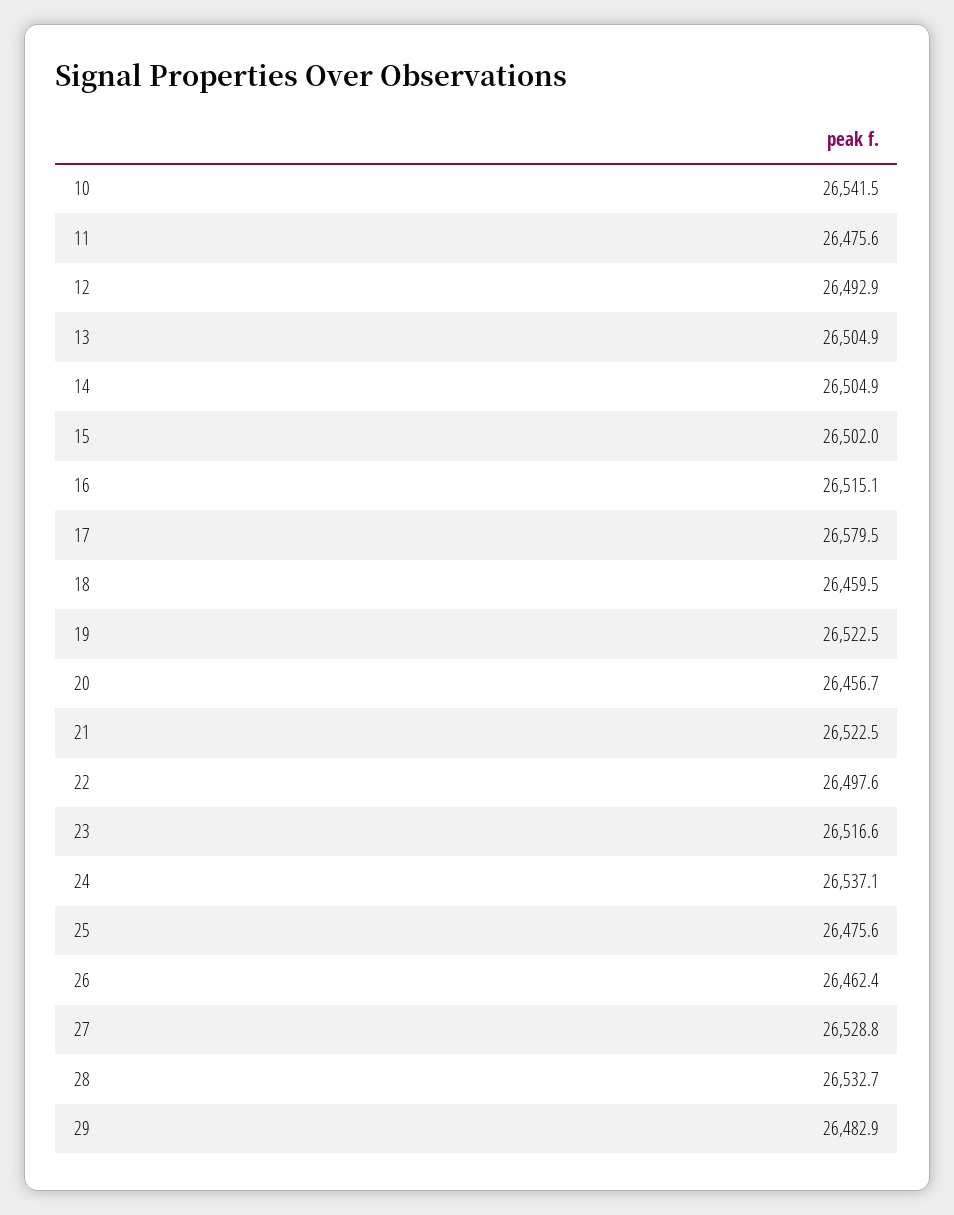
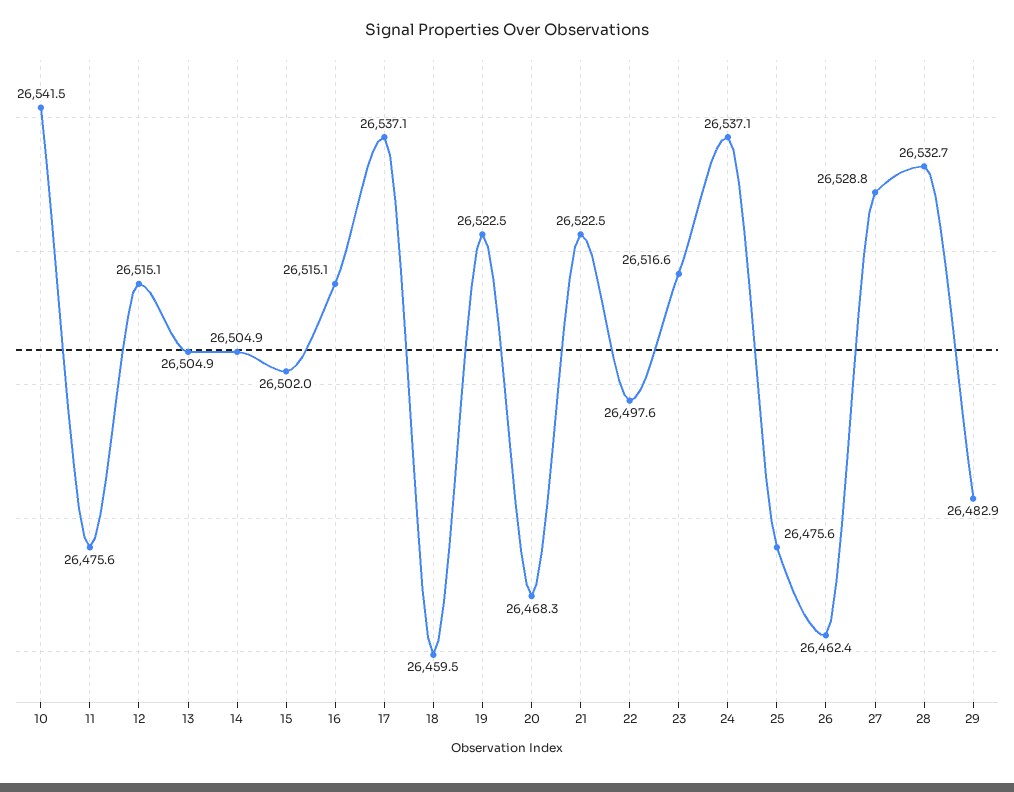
12: 26492.9 -> 26515.1
17: 26579.5 -> 26537.1
20: 26456.7 -> 26468.3

